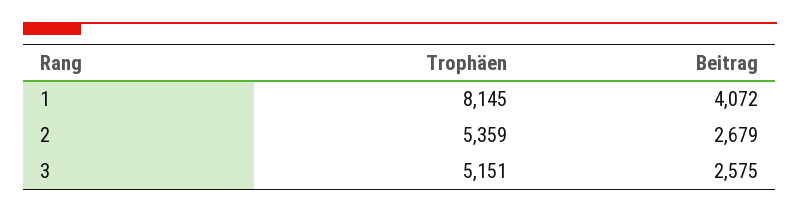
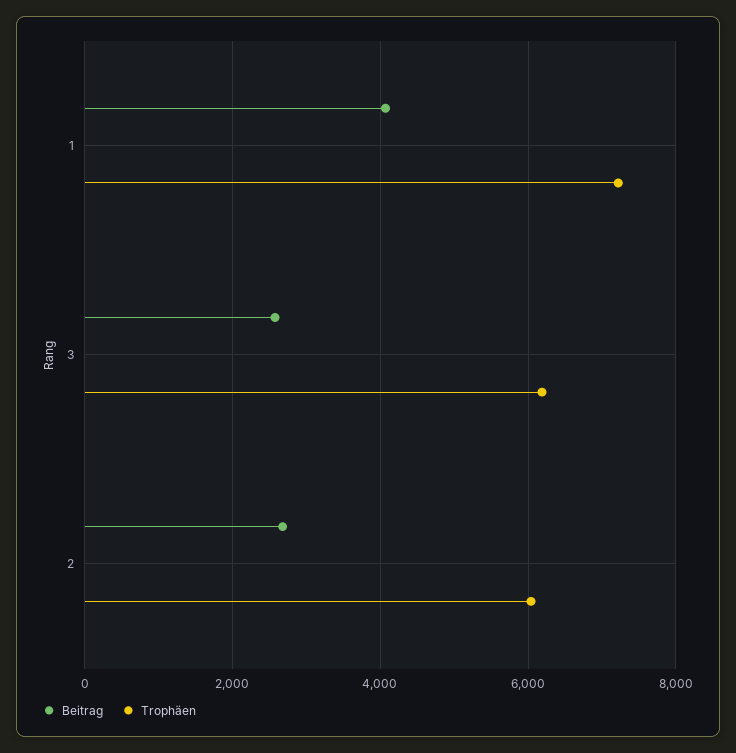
Trophäen, 1: 8145 -> 7200
Trophäen, 2: 5359 -> 6000
Trophäen, 3: 5151 -> 6200

